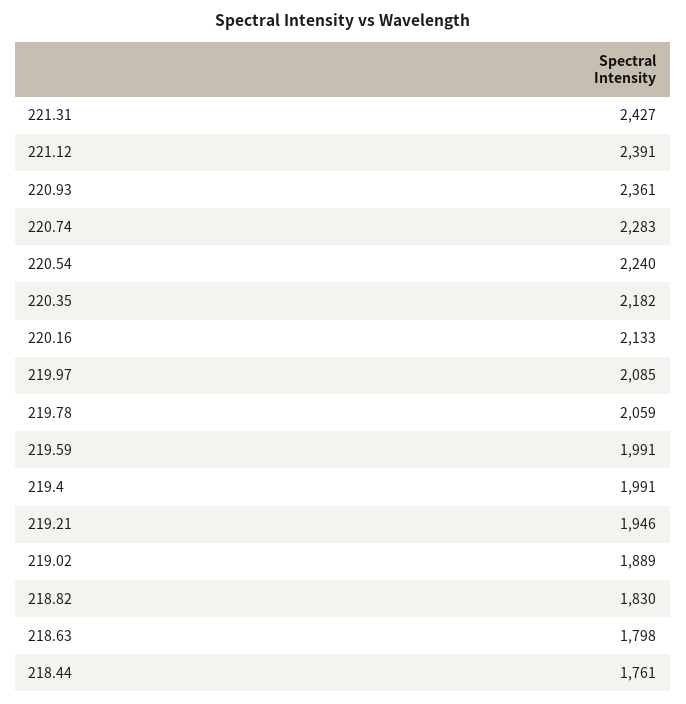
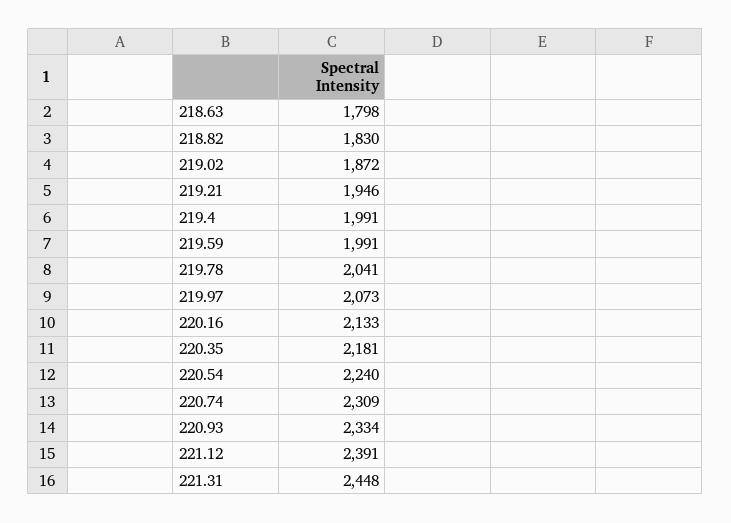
221.31: 2427 -> 2448
220.93: 2361 -> 2334
220.74: 2283 -> 2309
220.35: 2182 -> 2181
219.97: 2085 -> 2073
219.78: 2059 -> 2041
219.02: 1889 -> 1872
218.44: 1761 -> none

